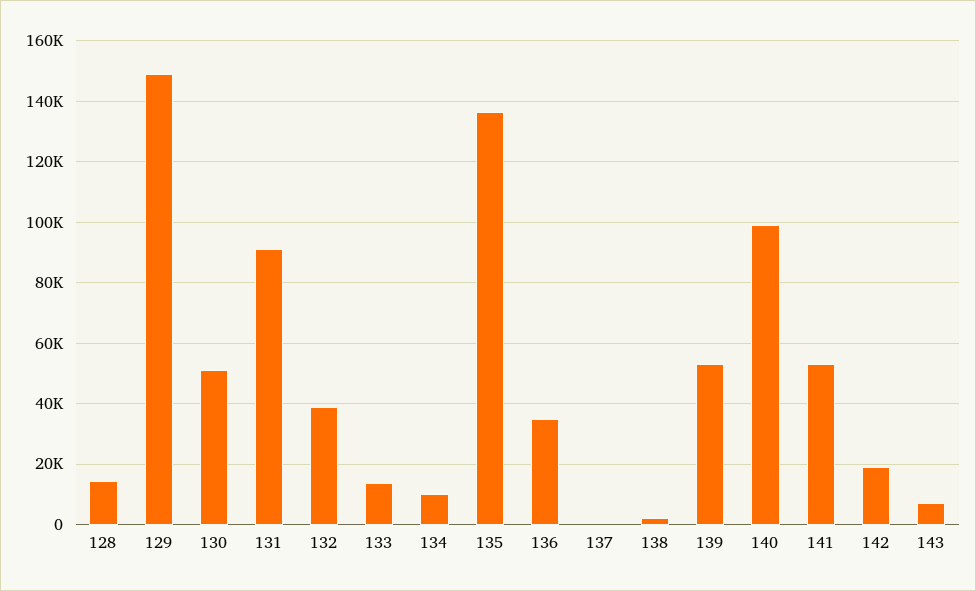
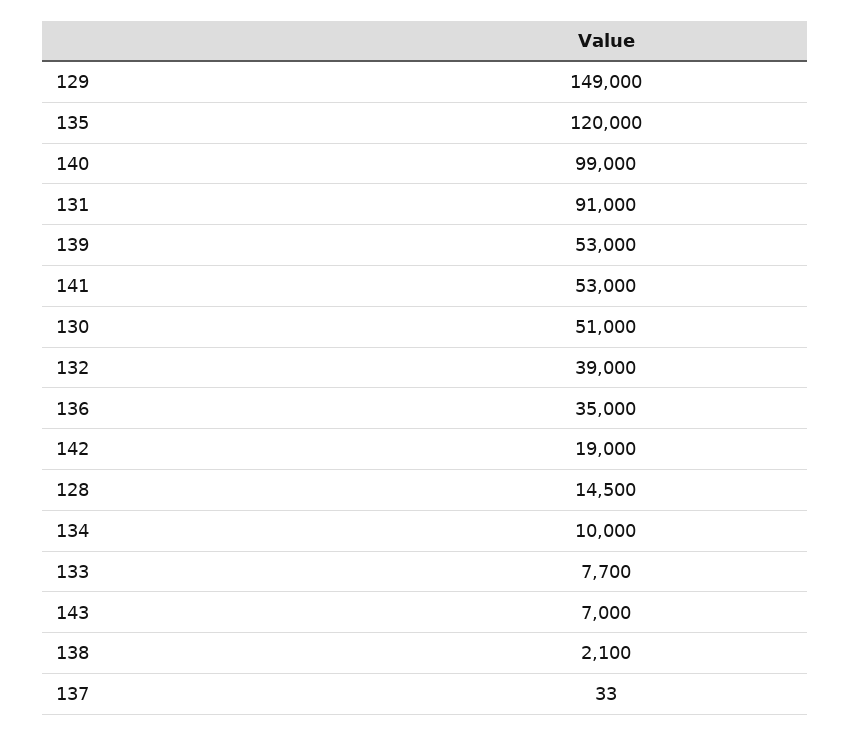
133: 14000 -> 7700
135: 136000 -> 120000

